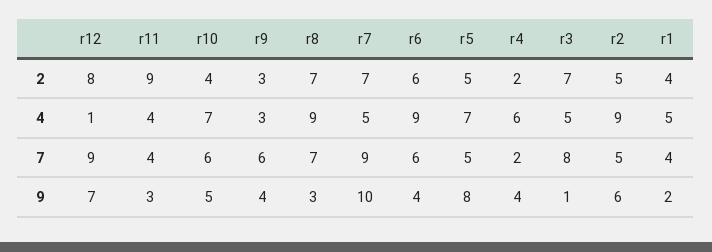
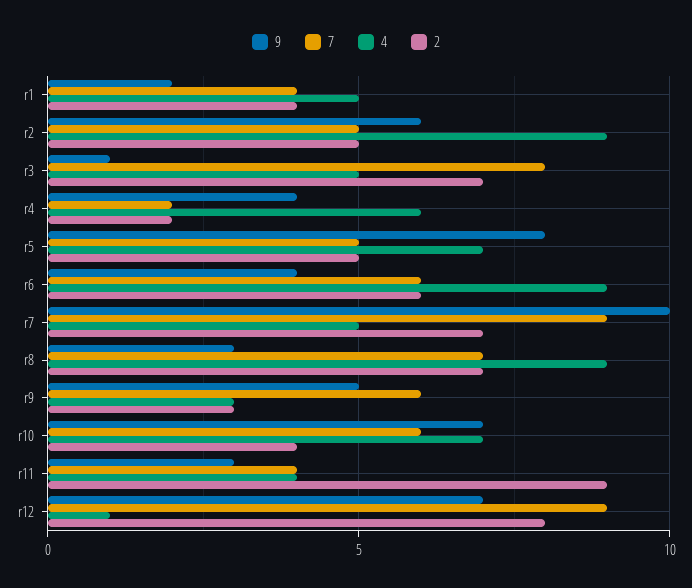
9, r10: 5 -> 7
9, r9: 4 -> 5

